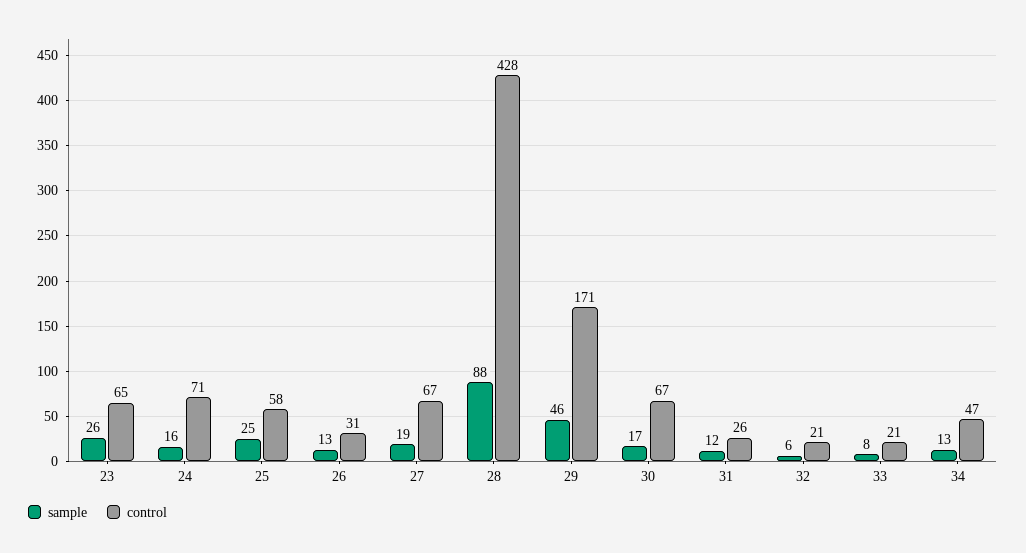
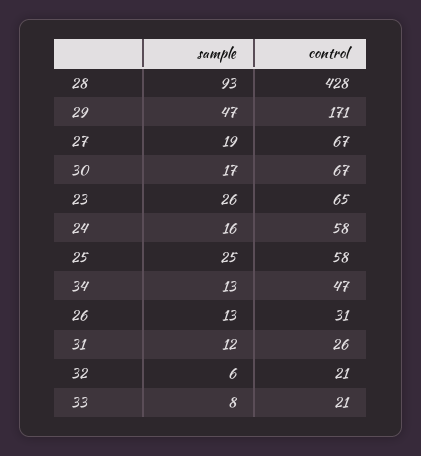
control, 24: 71 -> 58
sample, 28: 88 -> 93
sample, 29: 46 -> 47

